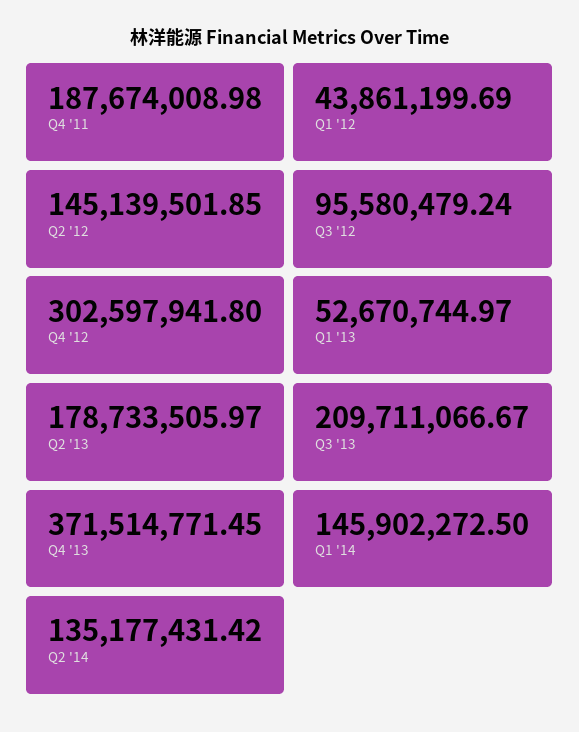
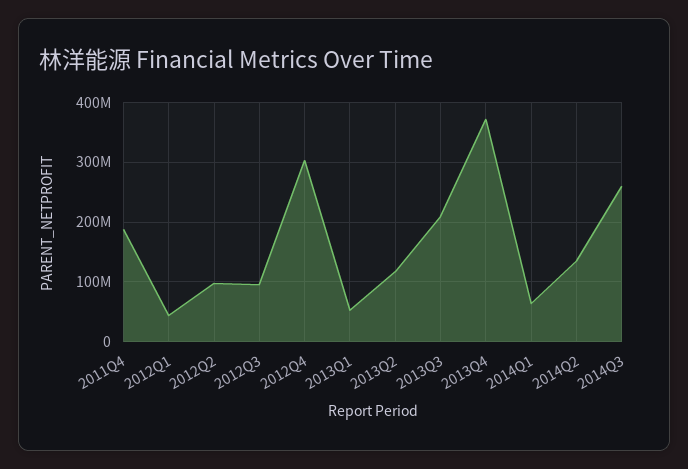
Q2 '12: 145139501.85 -> 100000000
Q2 '13: 178733505.97 -> 120000000
Q1 '14: 145902272.5 -> 60000000
2014Q3: none -> 260000000

